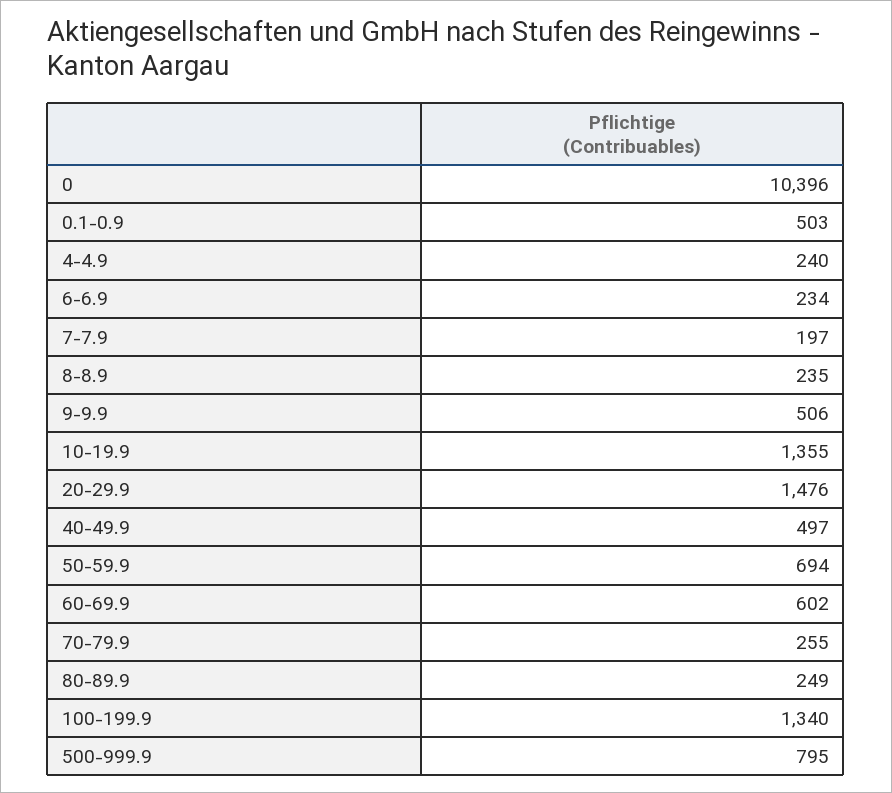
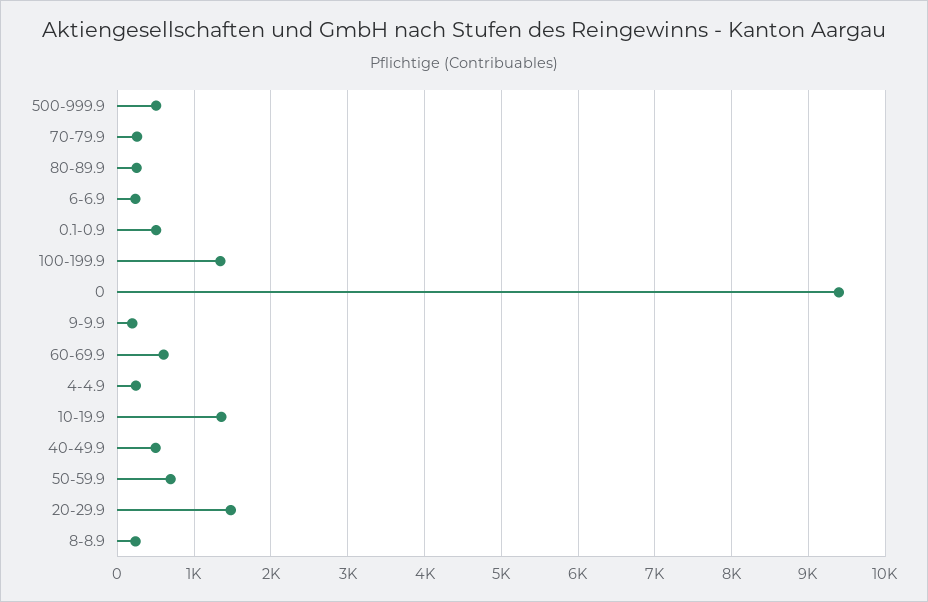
0: 10396 -> 9400
7-7.9: 197 -> none
9-9.9: 506 -> 200
500-999.9: 795 -> 500

